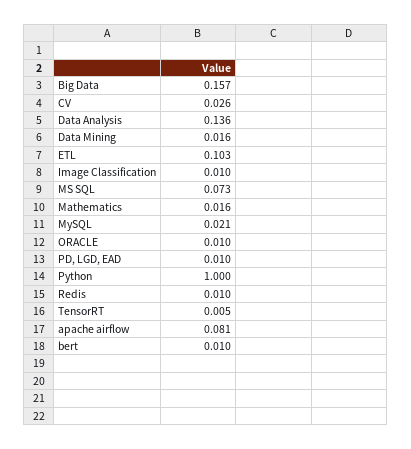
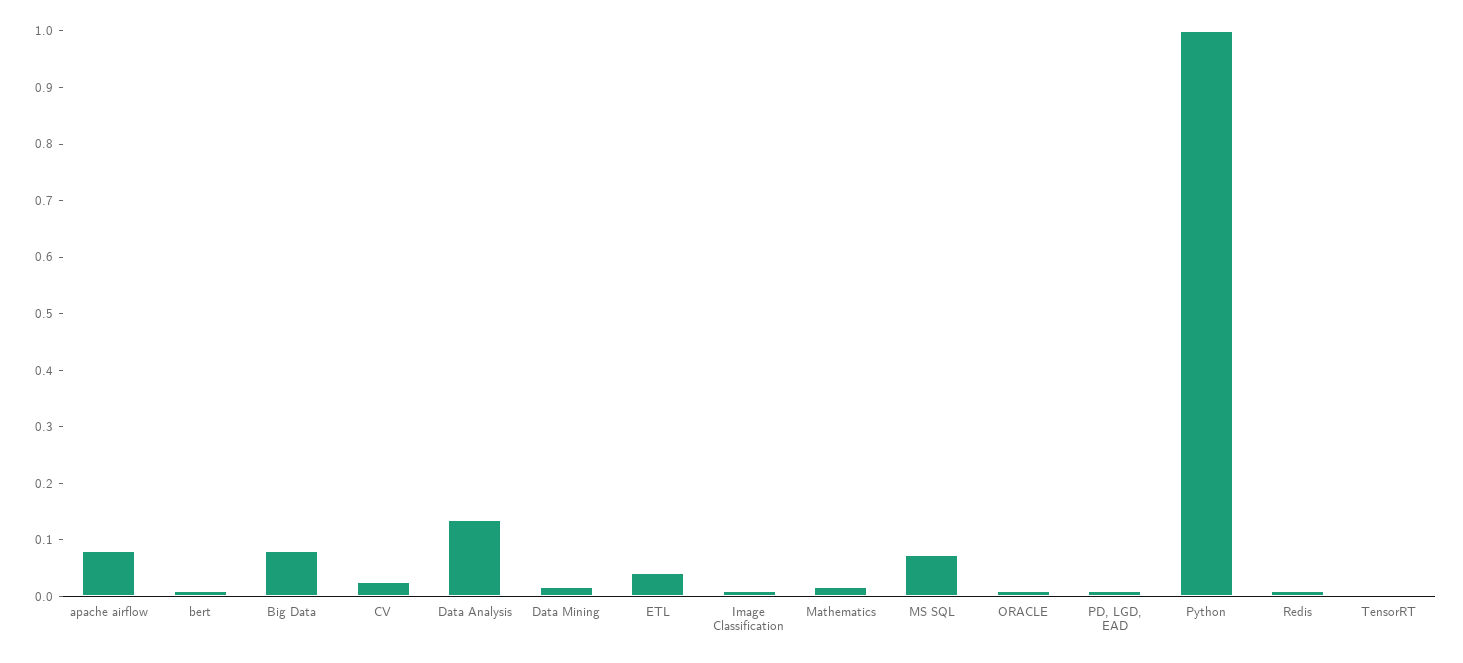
Big Data: 0.157 -> 0.08
ETL: 0.103 -> 0.04
MySQL: 0.021 -> none

